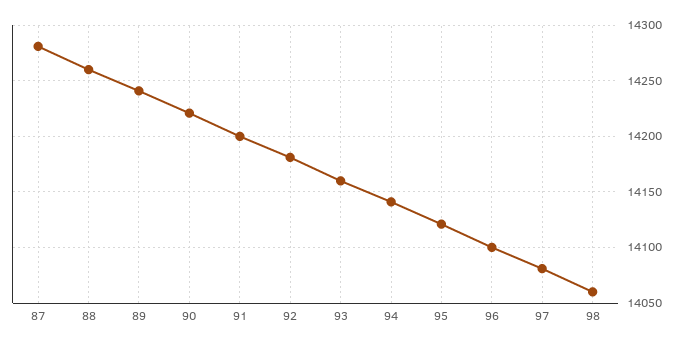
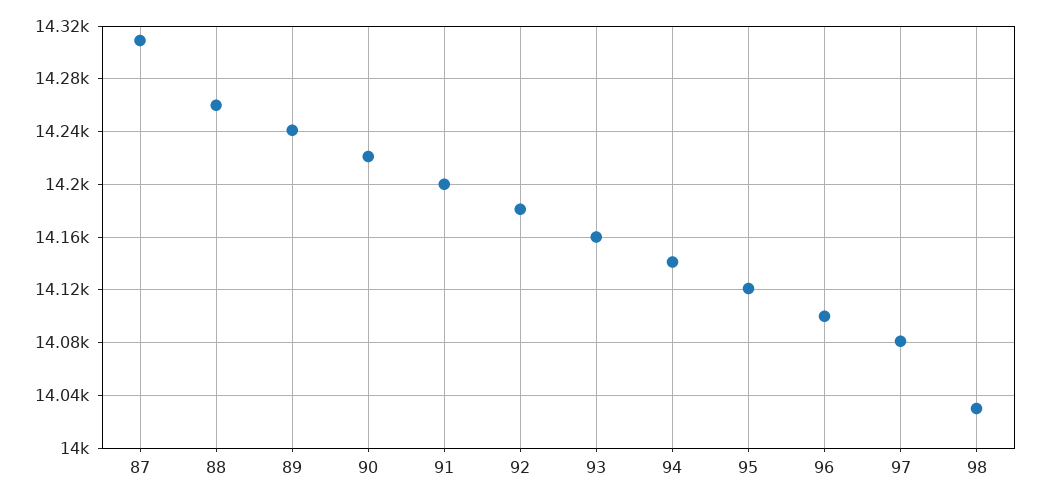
87: 14280 -> 14310
98: 14060 -> 14030

